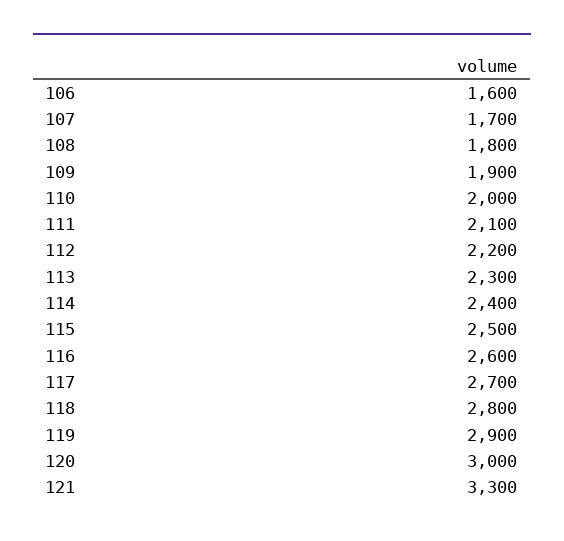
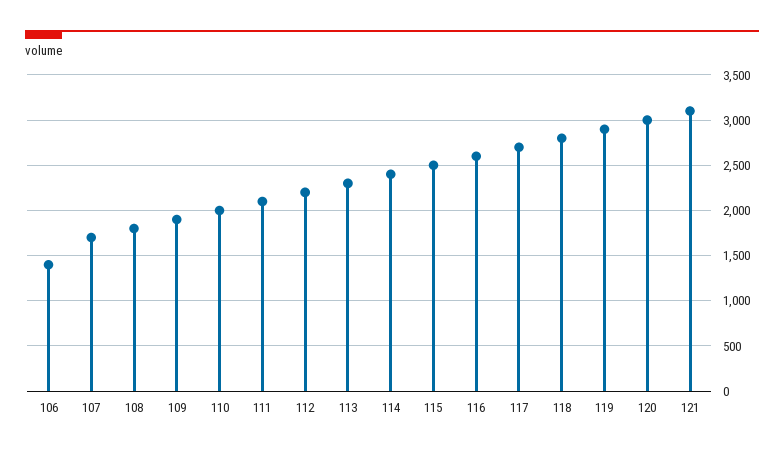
106: 1600 -> 1400
121: 3300 -> 3100

